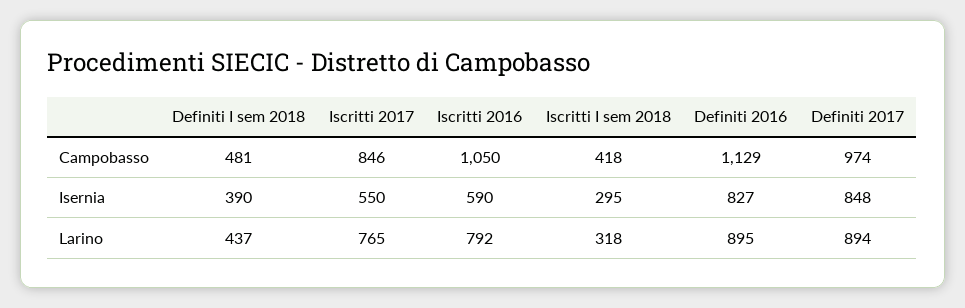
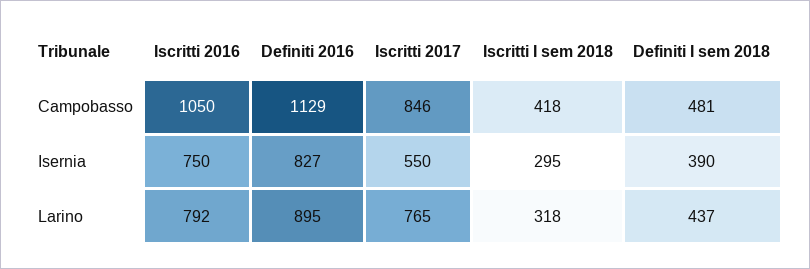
Definiti 2017, Campobasso: 974 -> none
Iscritti 2016, Isernia: 590 -> 750
Definiti 2017, Isernia: 848 -> none
Definiti 2017, Larino: 894 -> none

